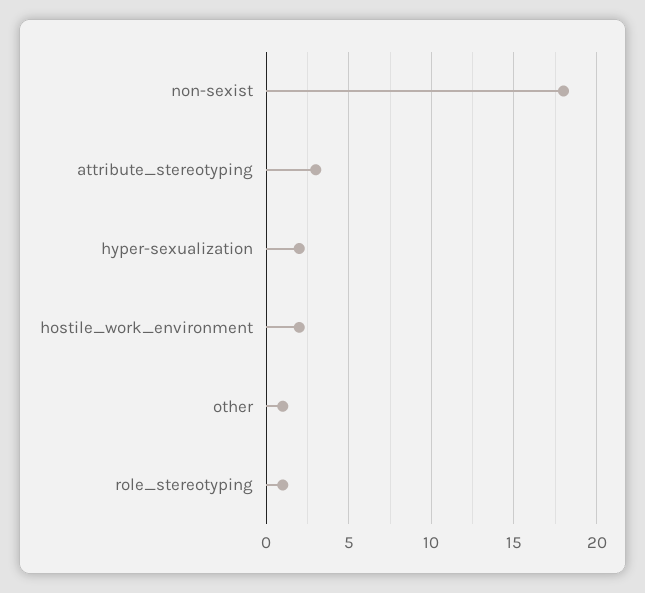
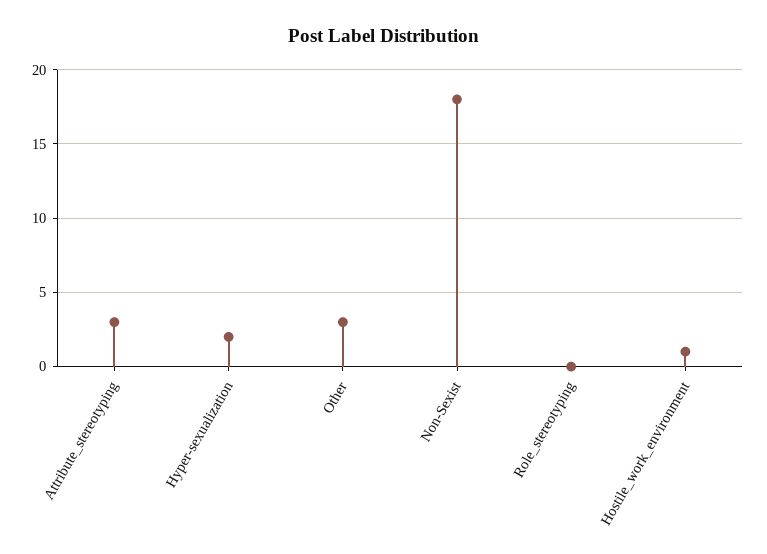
hostile_work_environment: 2 -> 1
other: 1 -> 3
role_stereotyping: 1 -> 0

